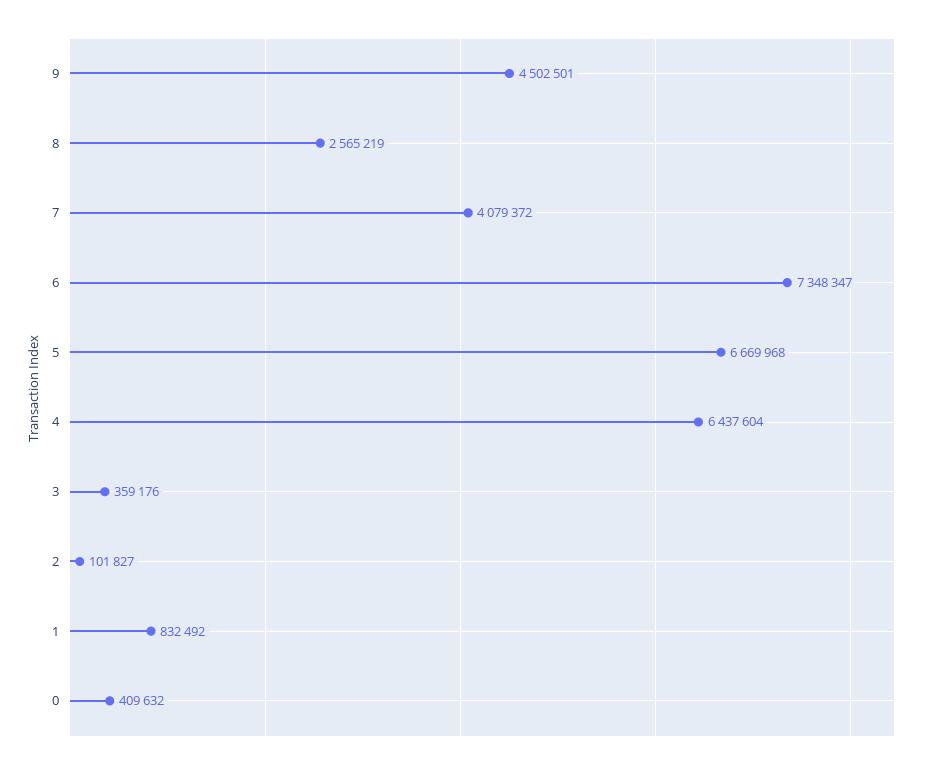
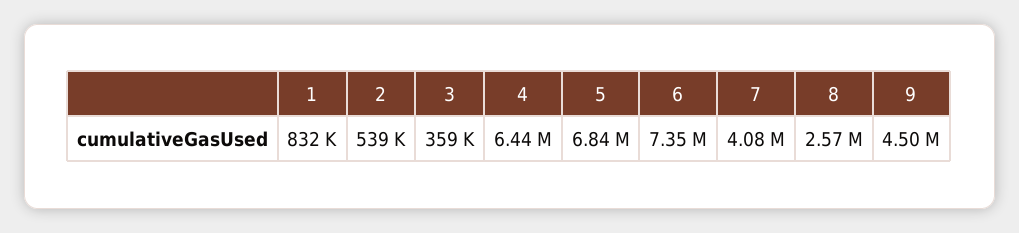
5: 6669968 -> 6840000
2: 101827 -> 539000
0: 409632 -> none

